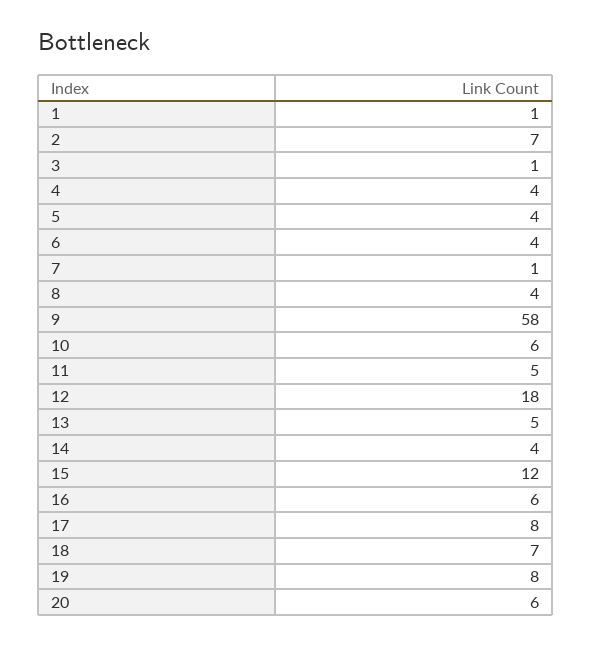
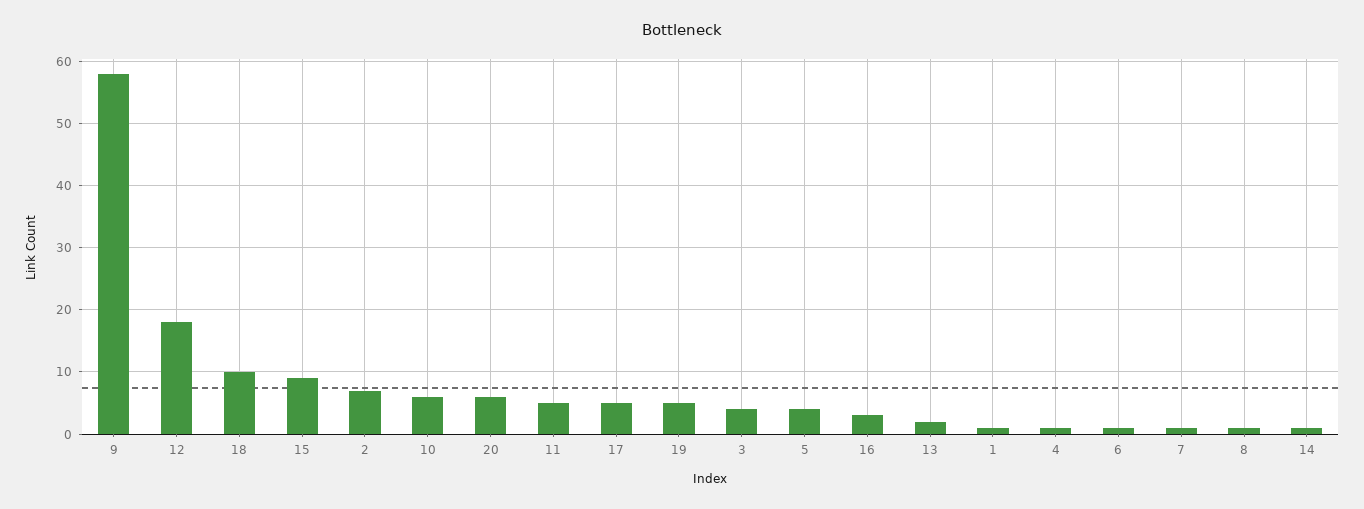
3: 1 -> 4
4: 4 -> 1
6: 4 -> 1
8: 4 -> 1
13: 5 -> 2
14: 4 -> 1
15: 12 -> 9
16: 6 -> 3
17: 8 -> 5
18: 7 -> 10
19: 8 -> 5

